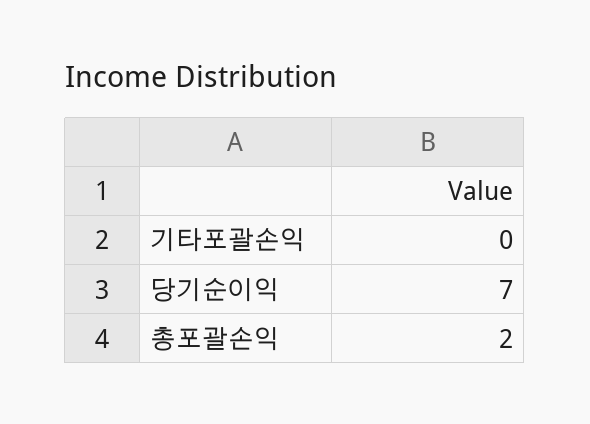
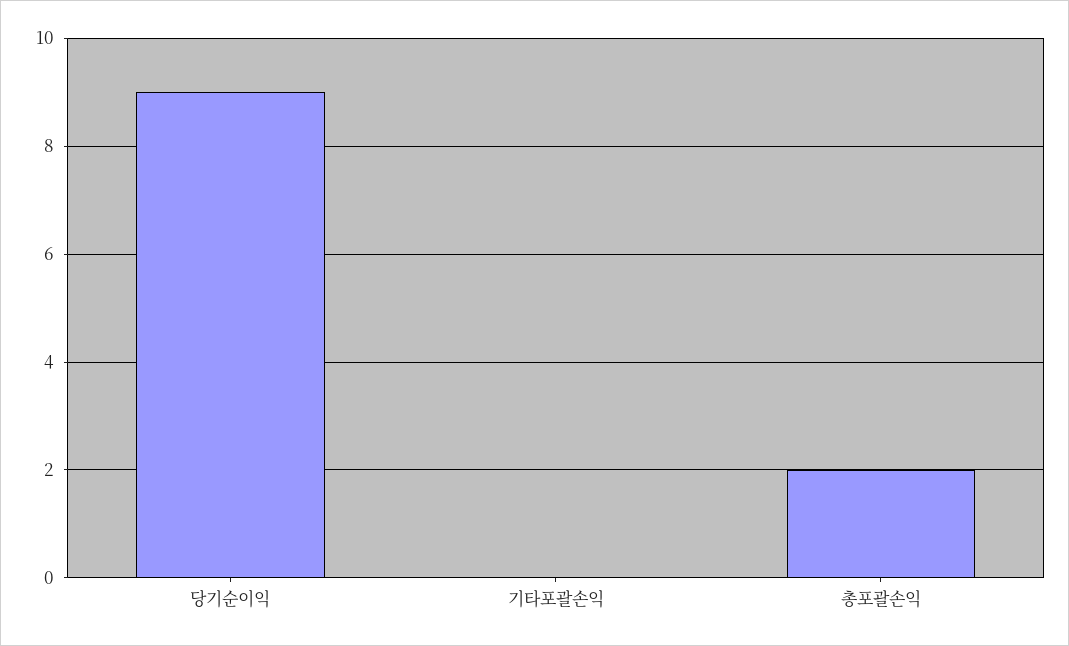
당기순이익: 7 -> 9

